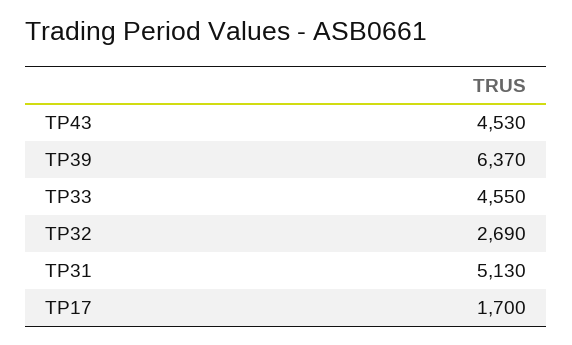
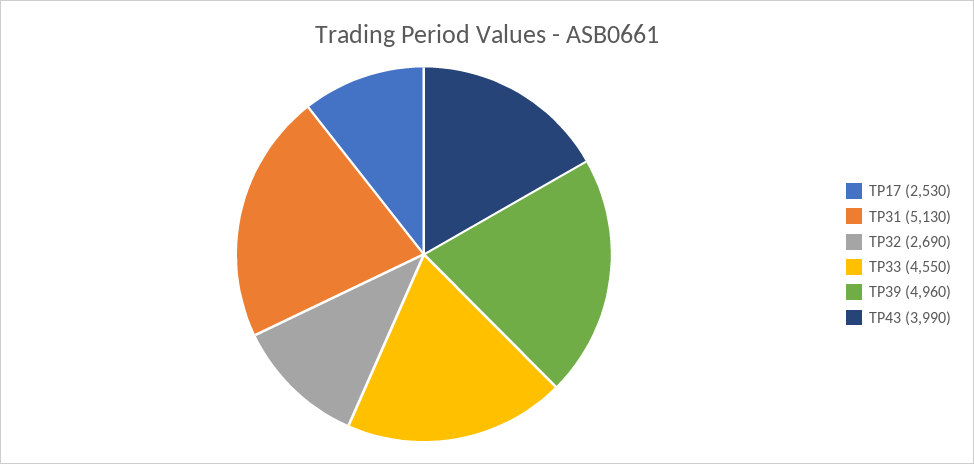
TP43: 4530 -> 3990
TP39: 6370 -> 4960
TP17: 1700 -> 2530

